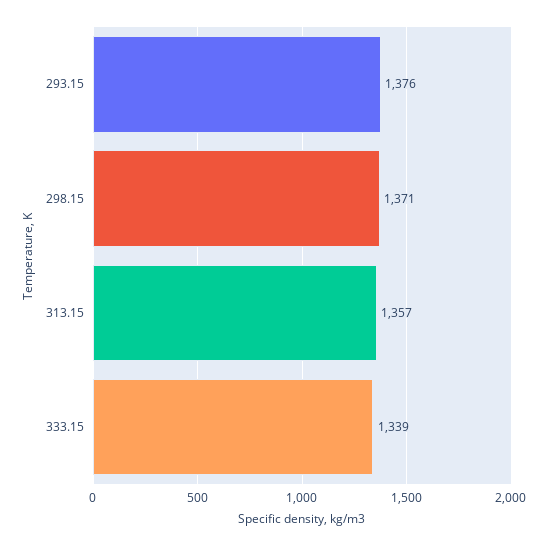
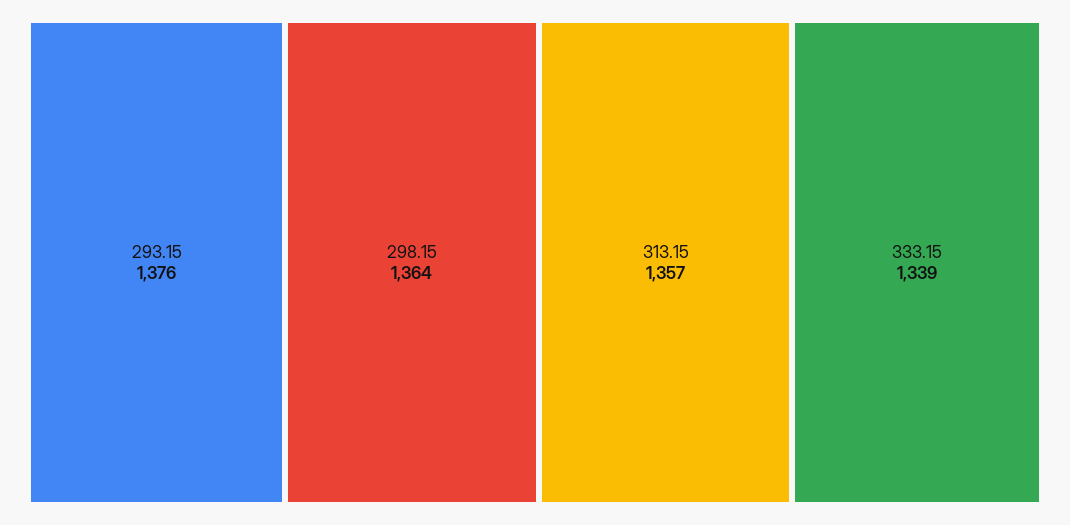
298.15: 1371 -> 1364

